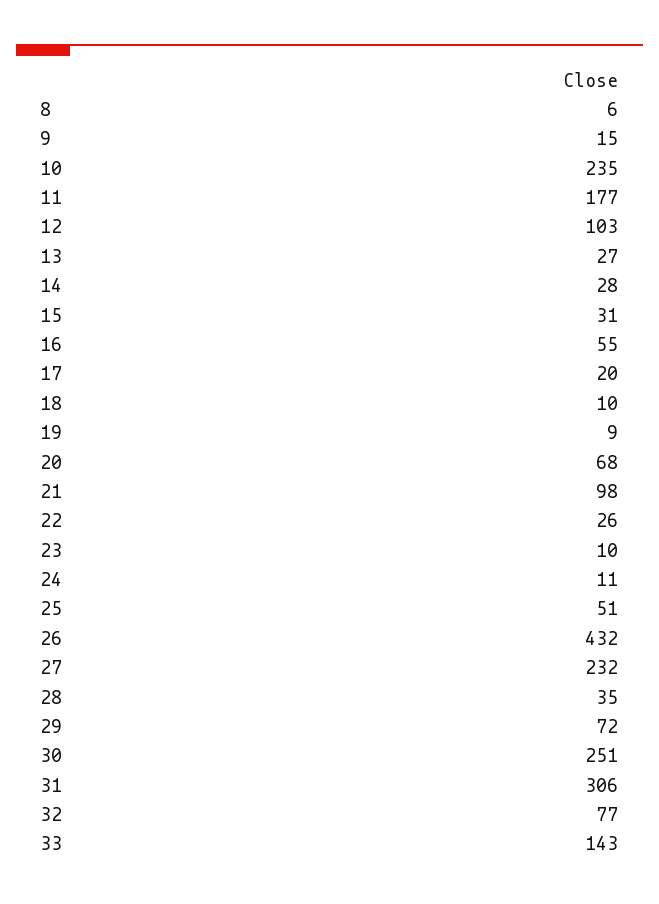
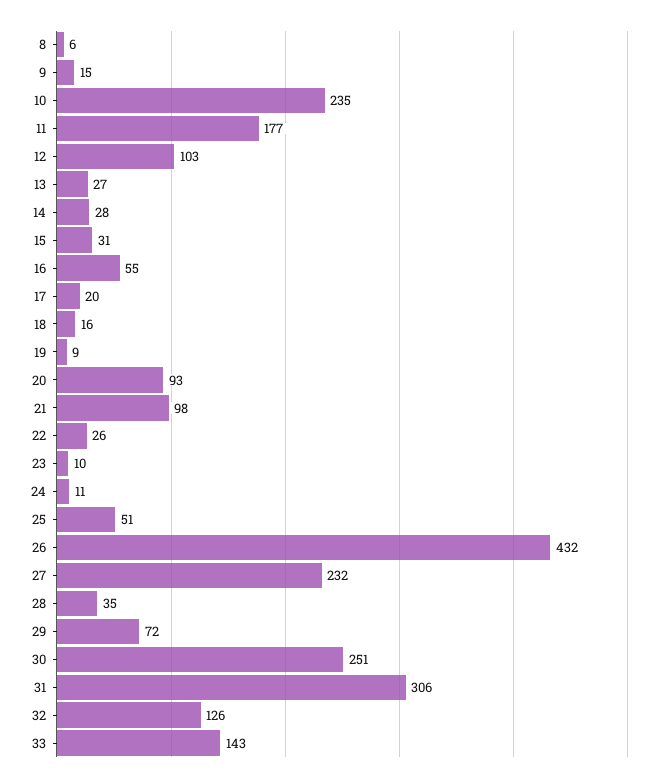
18: 10 -> 16
20: 68 -> 93
32: 77 -> 126

